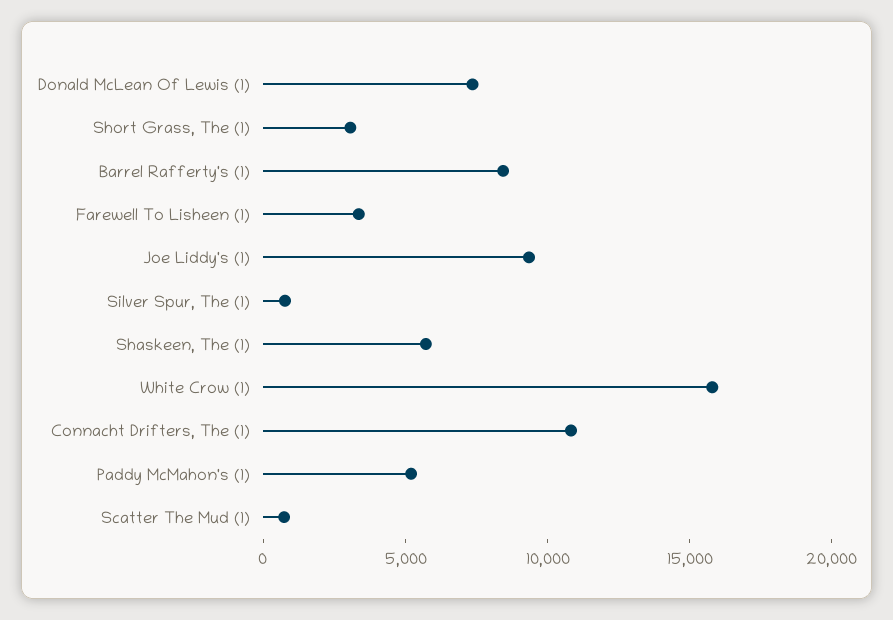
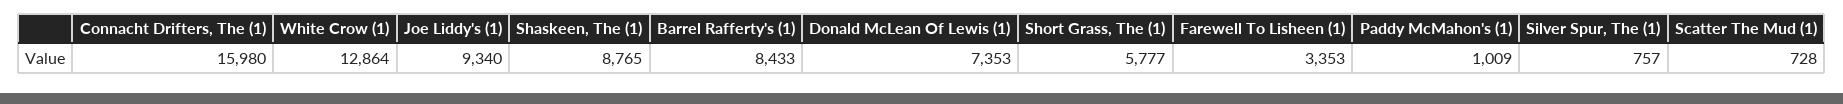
Short Grass, The (1): 3000 -> 5777
Shaskeen, The (1): 6000 -> 8765
White Crow (1): 16000 -> 12864
Connacht Drifters, The (1): 11000 -> 15980
Paddy McMahon's (1): 5000 -> 1009

